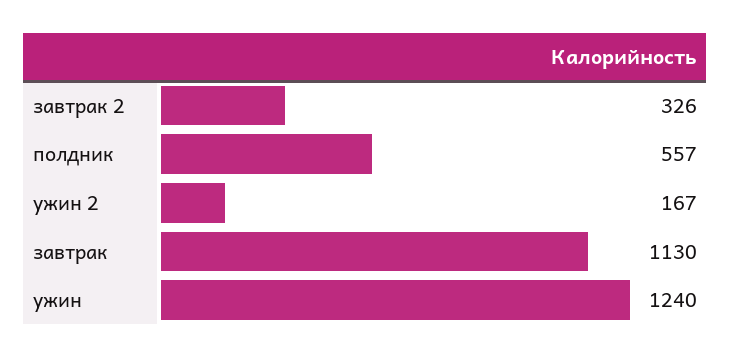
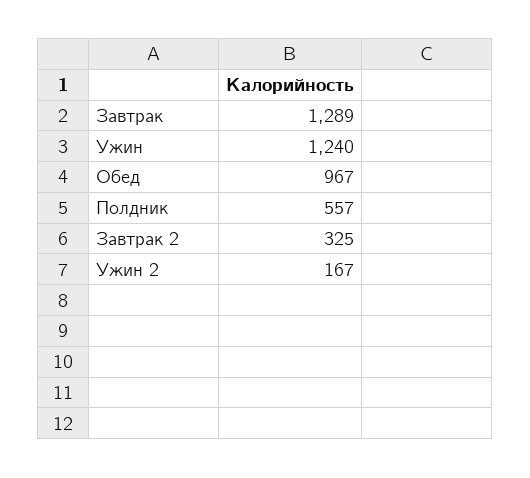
завтрак 2: 326 -> 325
завтрак: 1130 -> 1289
Обед: none -> 967

